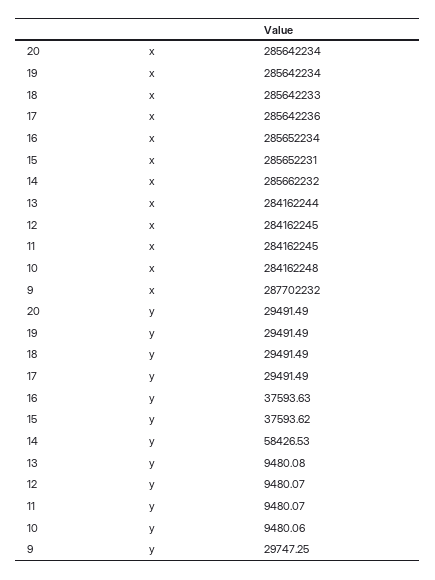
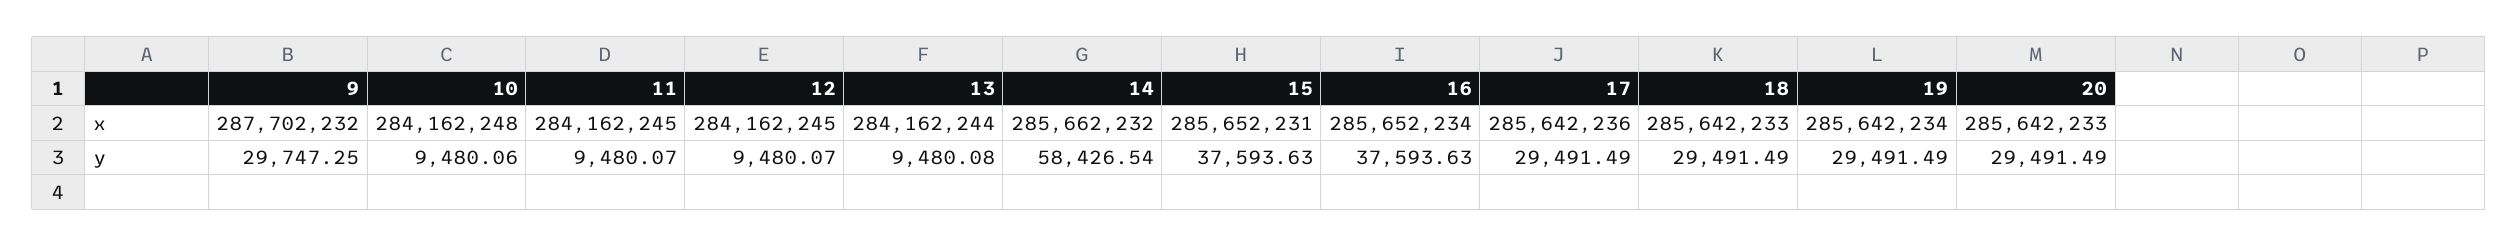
20, x: 285642234 -> 285642233
15, y: 37593.62 -> 37593.63
14, y: 58426.53 -> 58426.54

